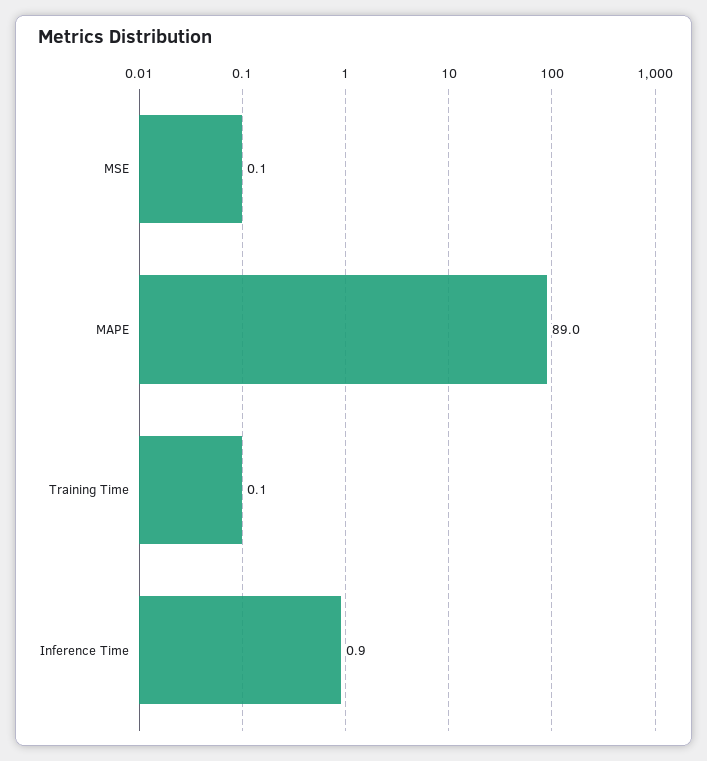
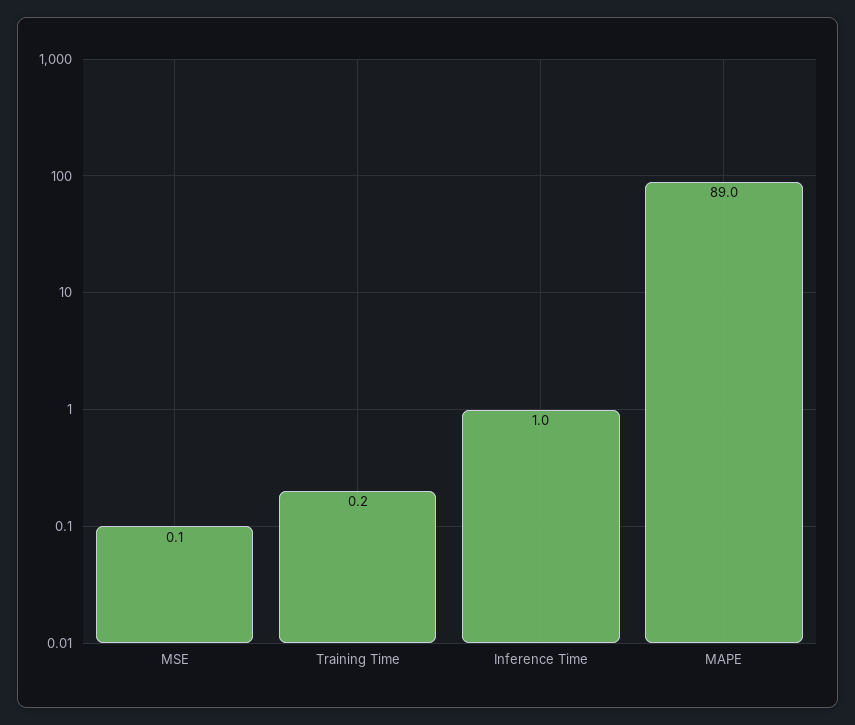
Training Time: 0.1 -> 0.2
Inference Time: 0.9 -> 1

